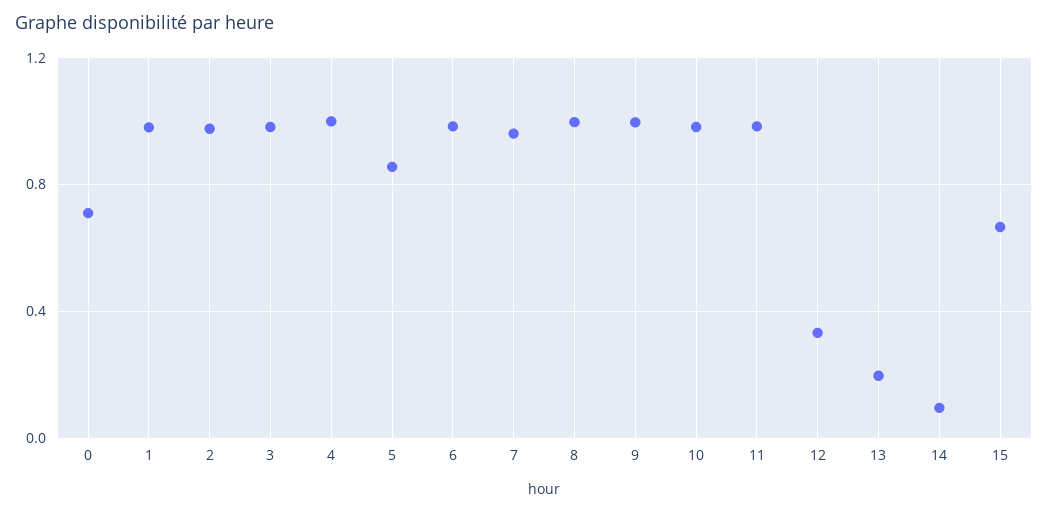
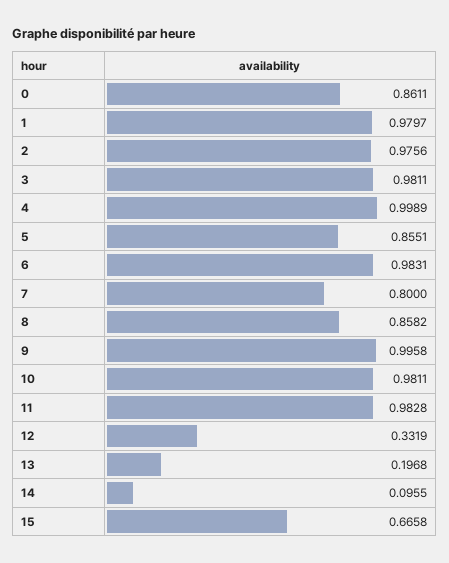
0: 0.7 -> 0.8611
7: 0.95 -> 0.8
8: 1 -> 0.8582

